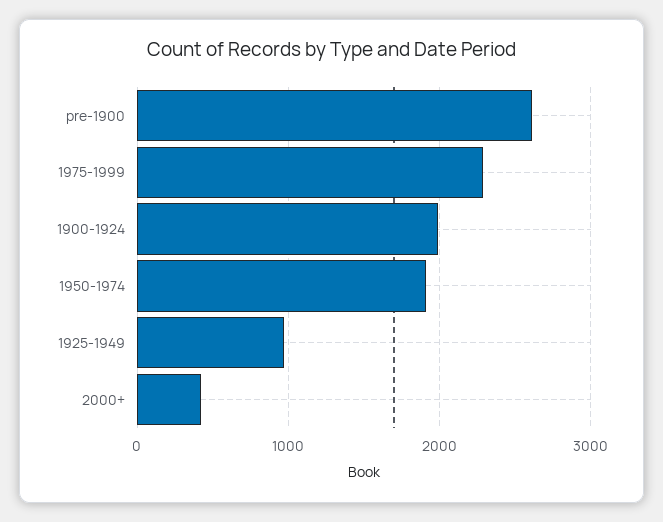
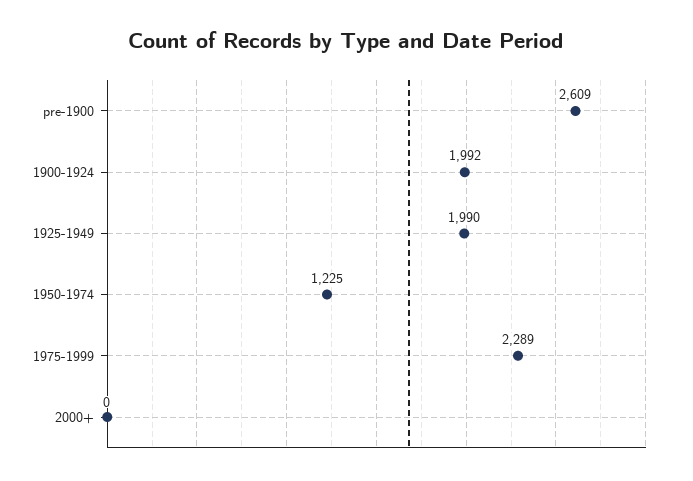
1950-1974: 1900 -> 1225
1925-1949: 1000 -> 1990
2000+: 400 -> 0

